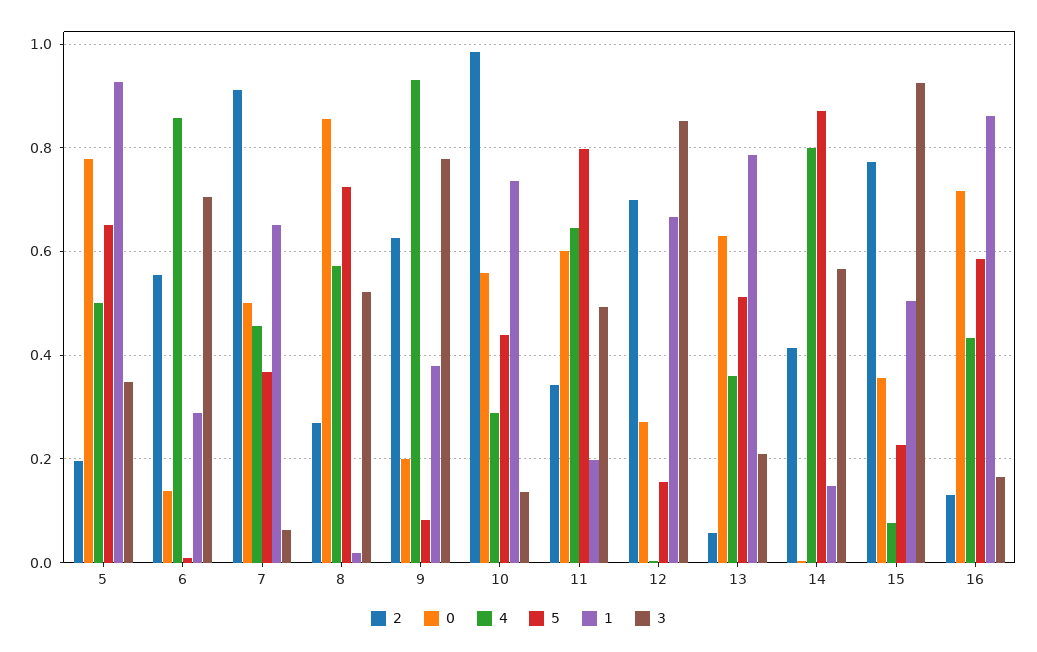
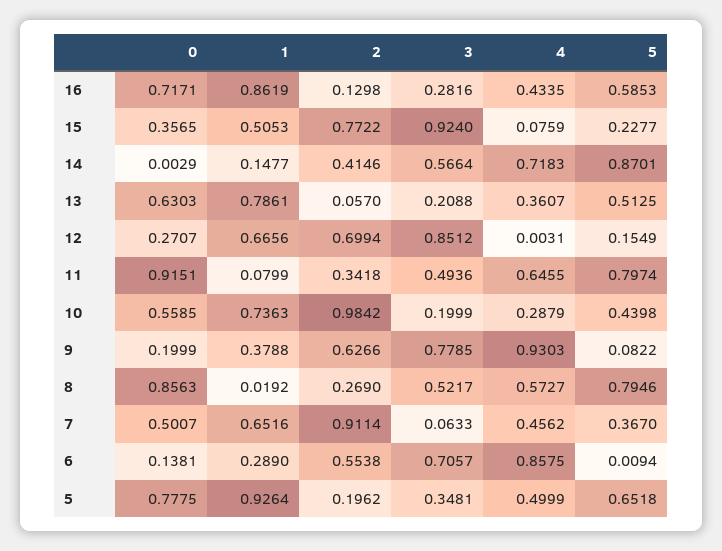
5, 8: 0.72 -> 0.7946
3, 10: 0.14 -> 0.1999
0, 11: 0.6 -> 0.9151
1, 11: 0.2 -> 0.0799
4, 14: 0.8 -> 0.7183
3, 16: 0.16 -> 0.2816

